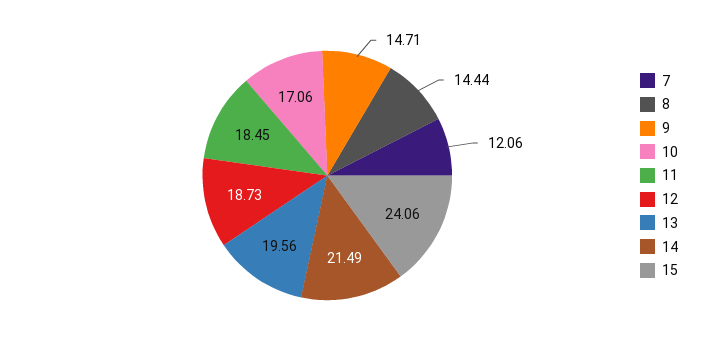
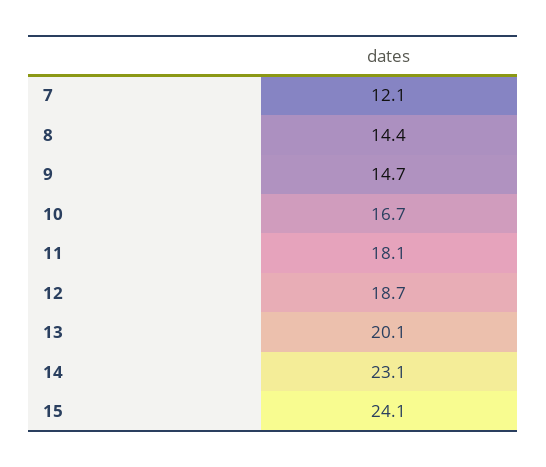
10: 17.06 -> 16.7
11: 18.45 -> 18.1
13: 19.56 -> 20.1
14: 21.49 -> 23.1

